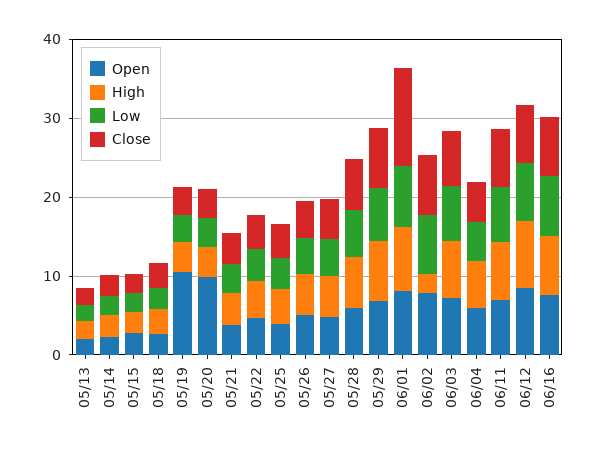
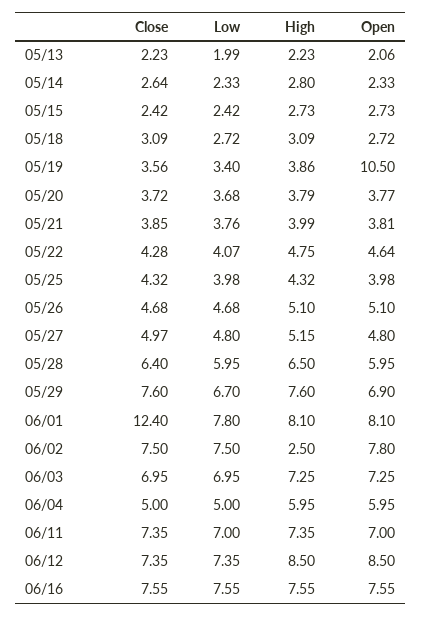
Open, 05/20: 10 -> 3.77

